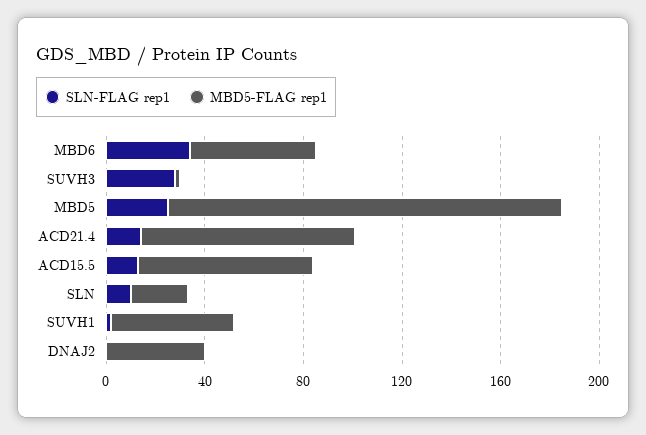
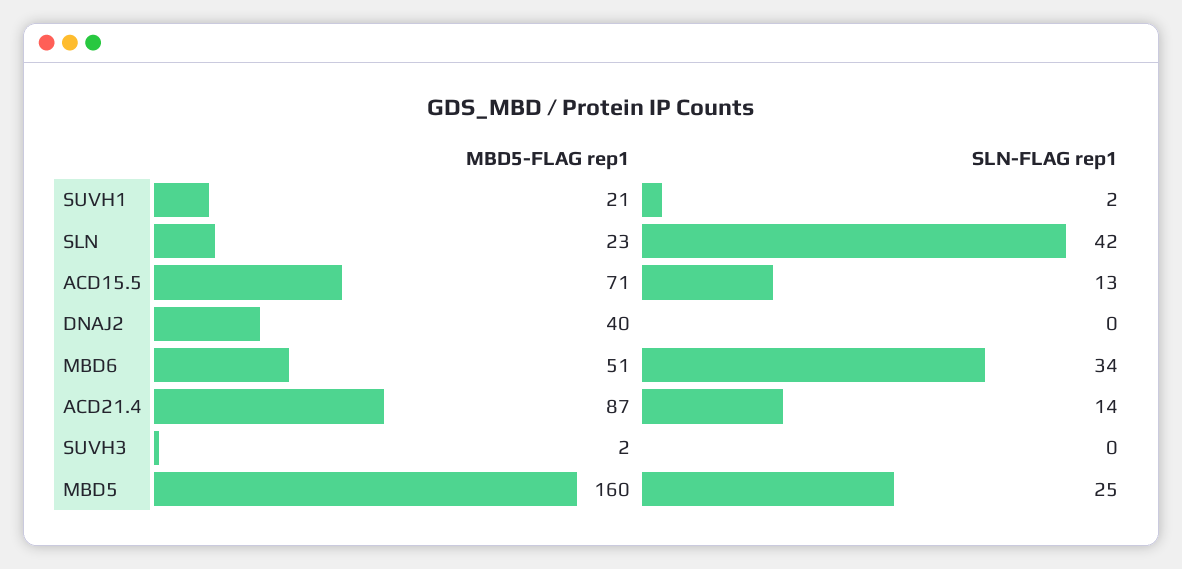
SLN-FLAG rep1, SUVH3: 30 -> 0
SLN-FLAG rep1, SLN: 10 -> 42
MBD5-FLAG rep1, SUVH1: 50 -> 21

